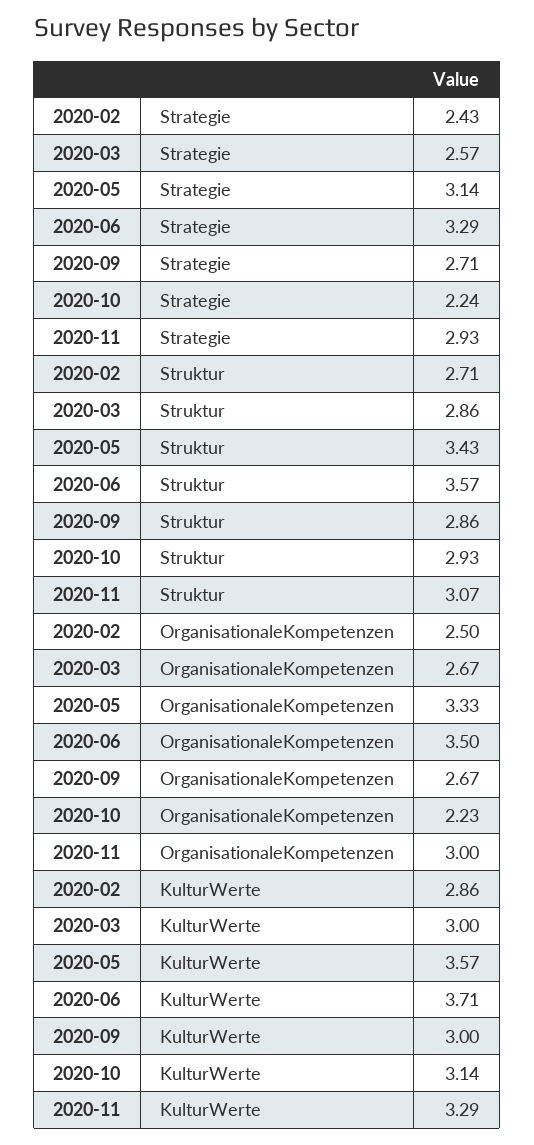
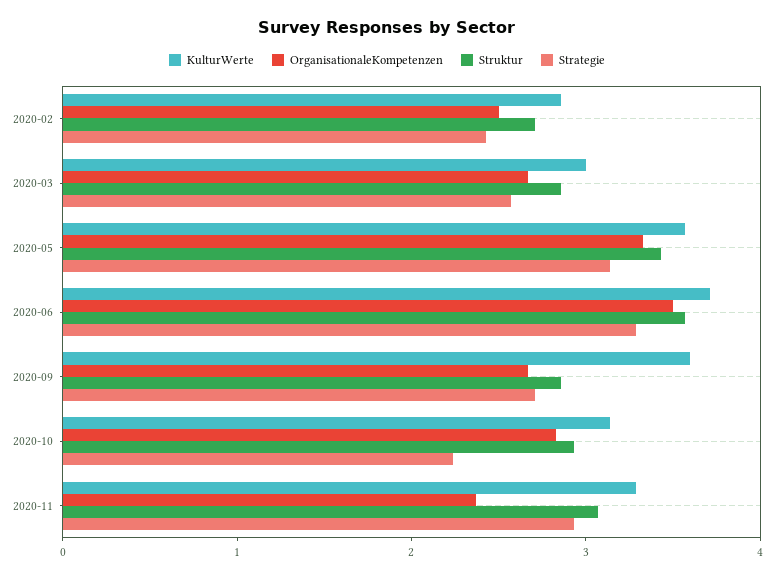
OrganisationaleKompetenzen, 2020-10: 2.23 -> 2.8
OrganisationaleKompetenzen, 2020-11: 3 -> 2.4
KulturWerte, 2020-09: 3 -> 3.6

